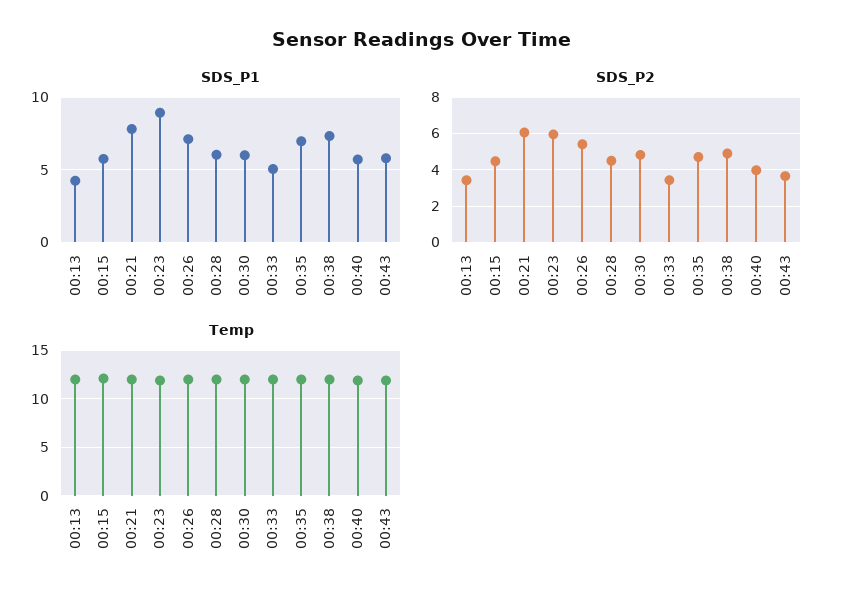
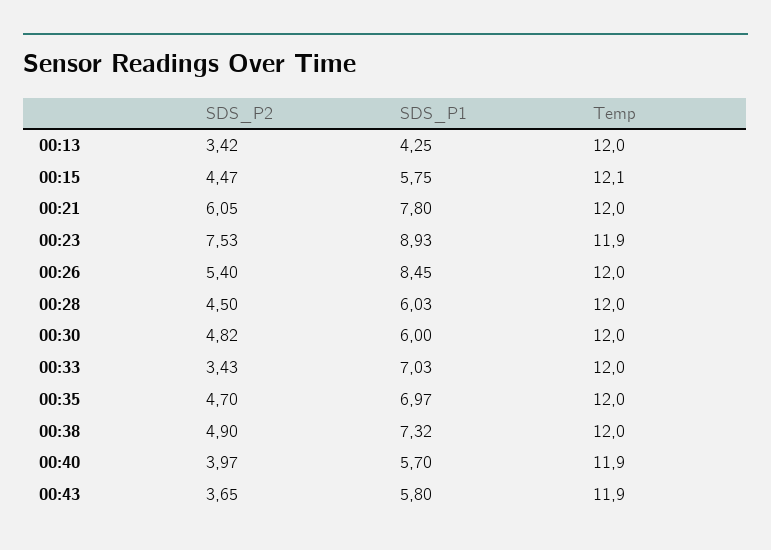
SDS_P1, 00:26: 7 -> 8.45
SDS_P1, 00:33: 5 -> 7.03
SDS_P2, 00:23: 6 -> 7.53

